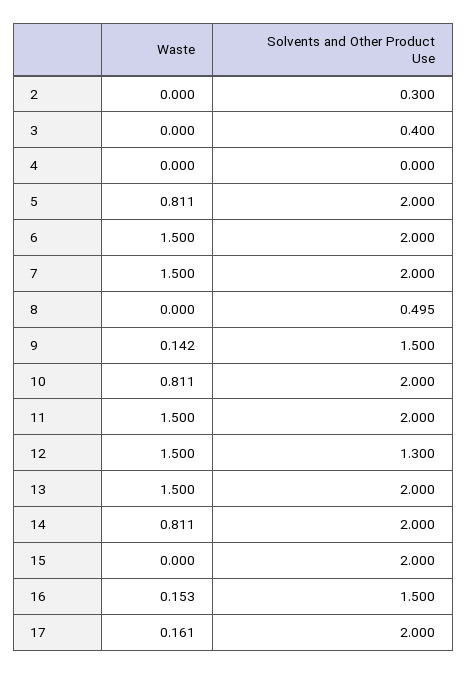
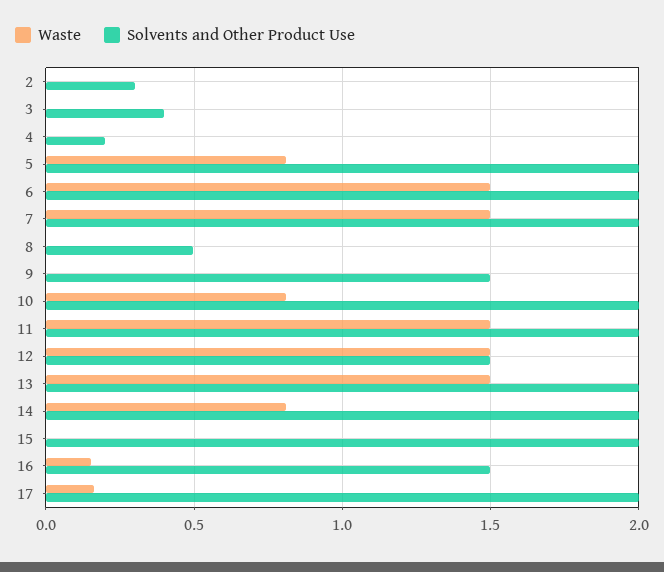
Solvents and Other Product Use, 4: 0 -> 0.2
Waste, 9: 0.142 -> 0
Solvents and Other Product Use, 12: 1.3 -> 1.5

